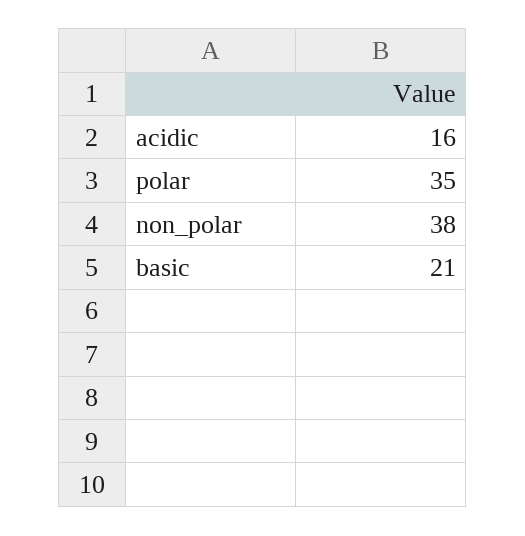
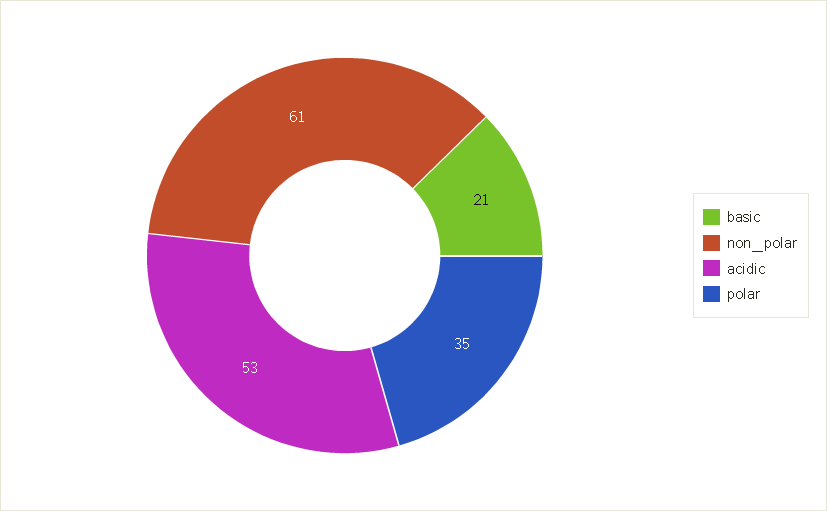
acidic: 16 -> 53
non_polar: 38 -> 61

